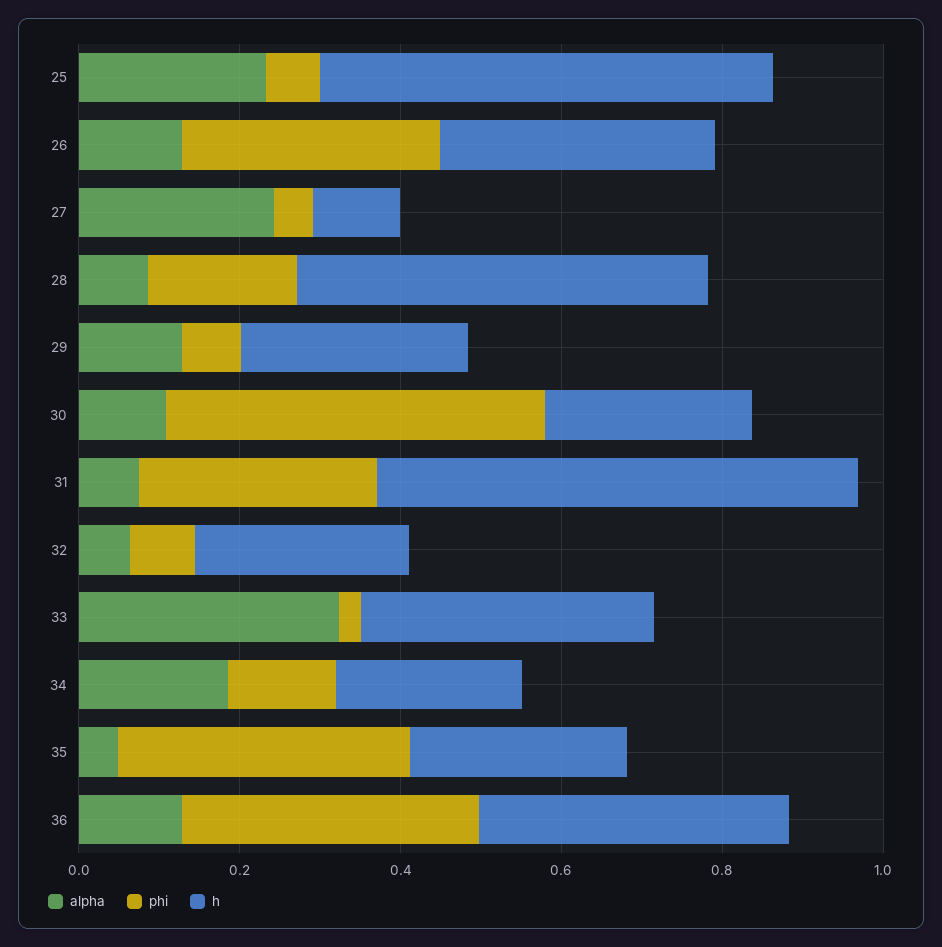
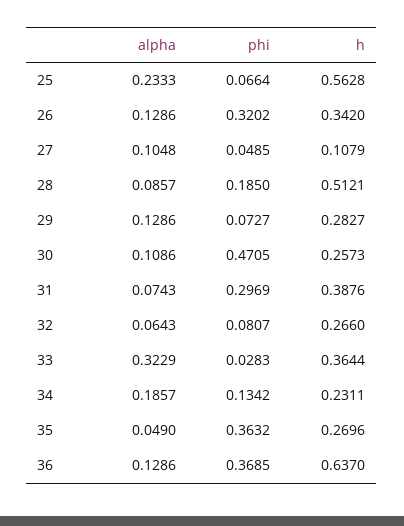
alpha, 27: 0.25 -> 0.1048
h, 31: 0.6 -> 0.3876
h, 36: 0.4 -> 0.637

